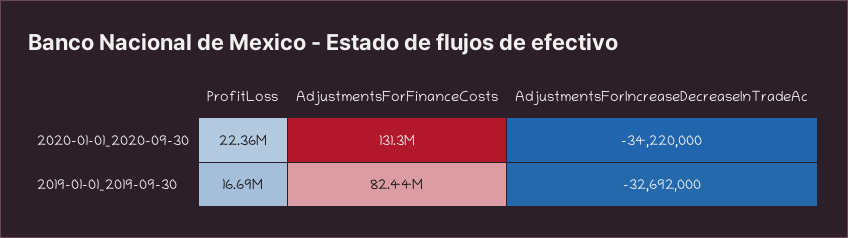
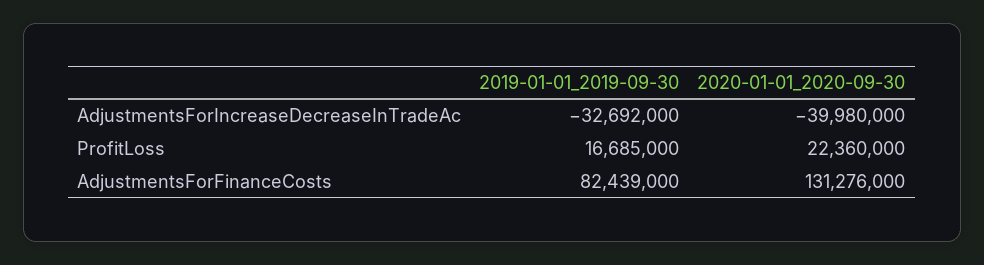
AdjustmentsForIncreaseDecreaseInTradeAc, 2020-01-01_2020-09-30: -34220000 -> -39980000

